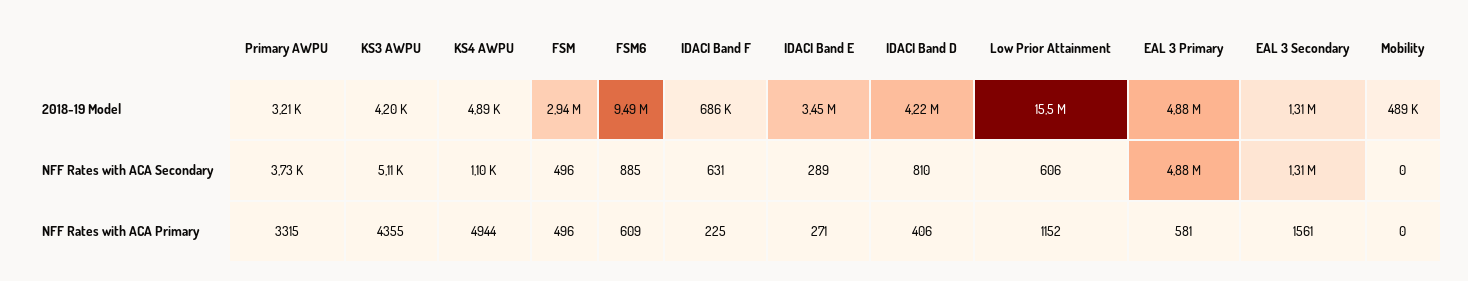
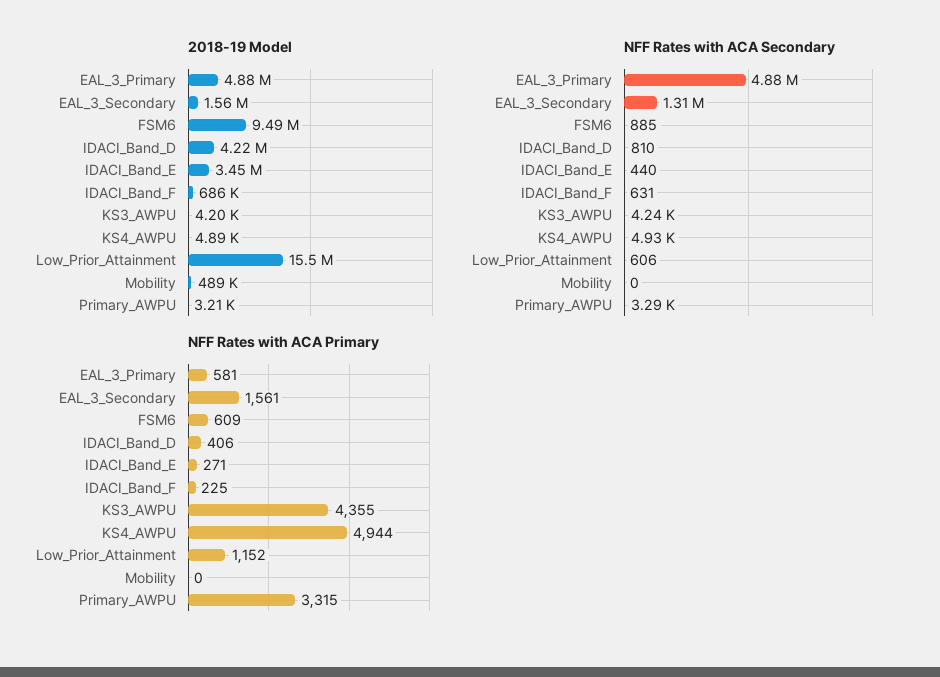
2018-19 Model, FSM: 2940000 -> none
2018-19 Model, EAL 3 Secondary: 1310000 -> 1560000
NFF Rates with ACA Secondary, Primary AWPU: 3730 -> 3290
NFF Rates with ACA Secondary, KS3 AWPU: 5110 -> 4240
NFF Rates with ACA Secondary, KS4 AWPU: 1100 -> 4930
NFF Rates with ACA Secondary, FSM: 496 -> none
NFF Rates with ACA Secondary, IDACI Band E: 289 -> 440
NFF Rates with ACA Primary, FSM: 496 -> none

